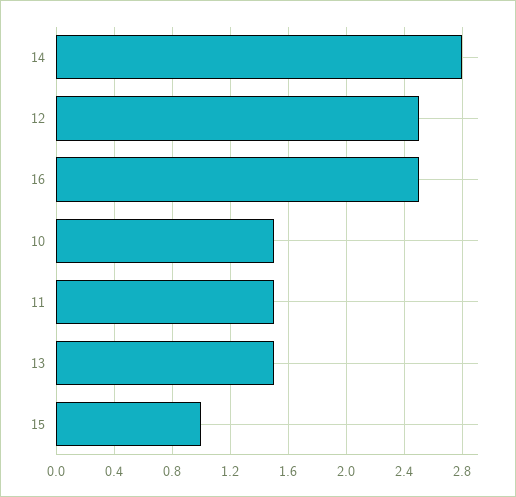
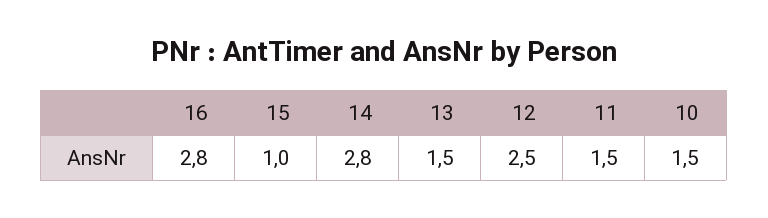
16: 2.5 -> 2.8

